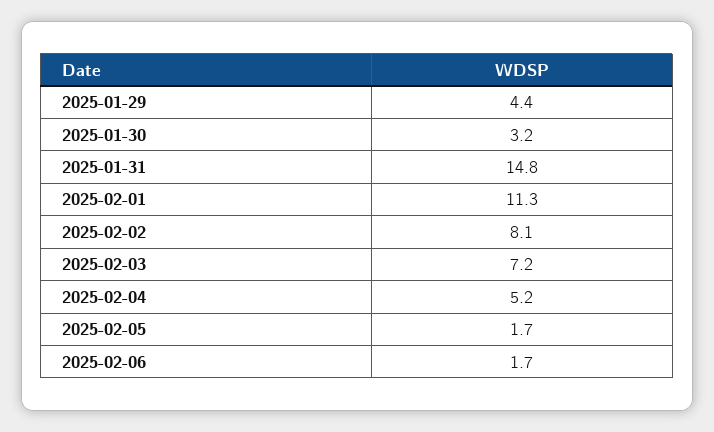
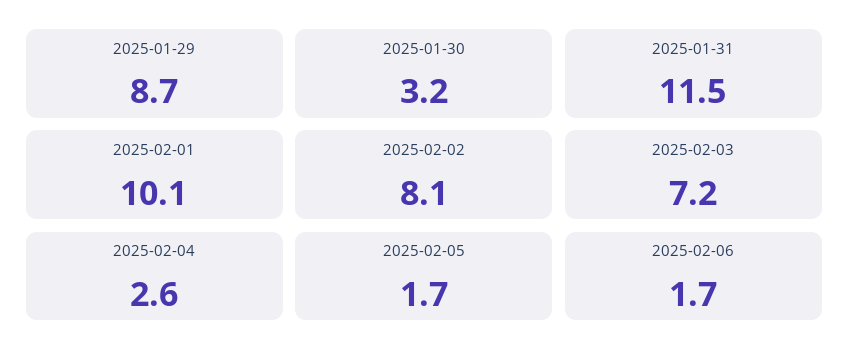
2025-01-29: 4.4 -> 8.7
2025-01-31: 14.8 -> 11.5
2025-02-01: 11.3 -> 10.1
2025-02-04: 5.2 -> 2.6

